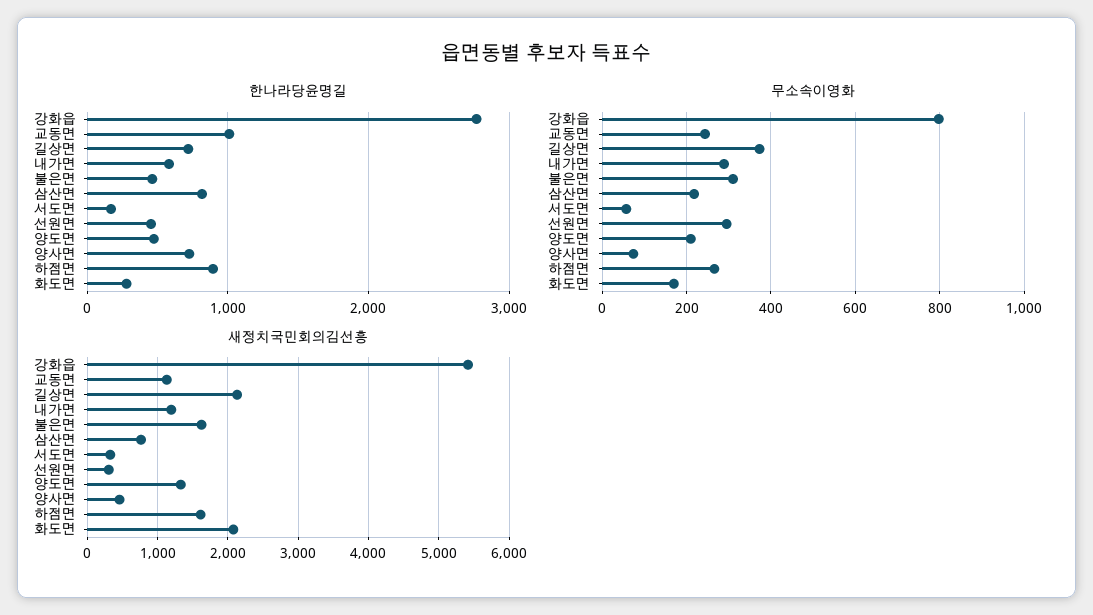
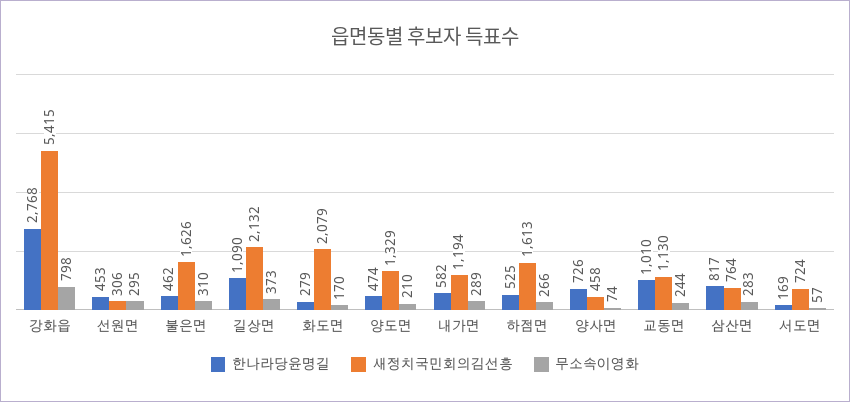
한나라당윤명길, 길상면: 700 -> 1090
한나라당윤명길, 하점면: 900 -> 525
무소속이영화, 삼산면: 220 -> 283
새정치국민회의김선흥, 서도면: 300 -> 724

